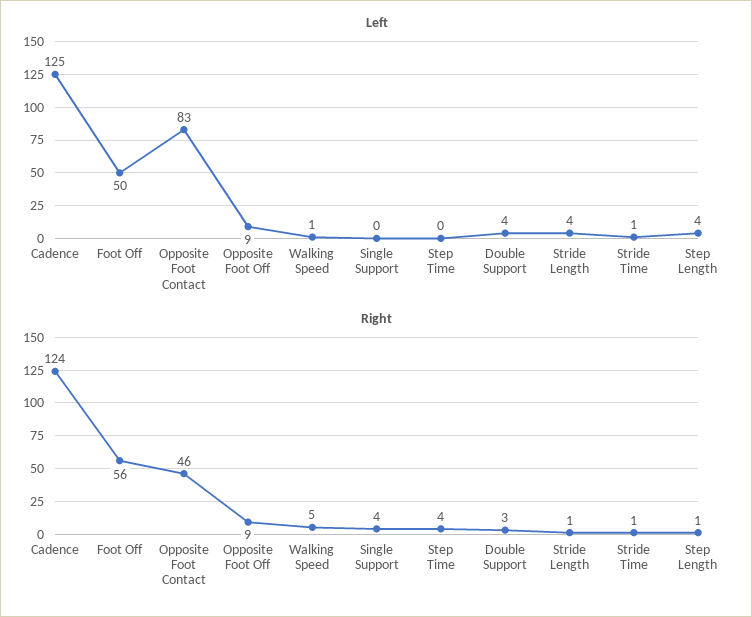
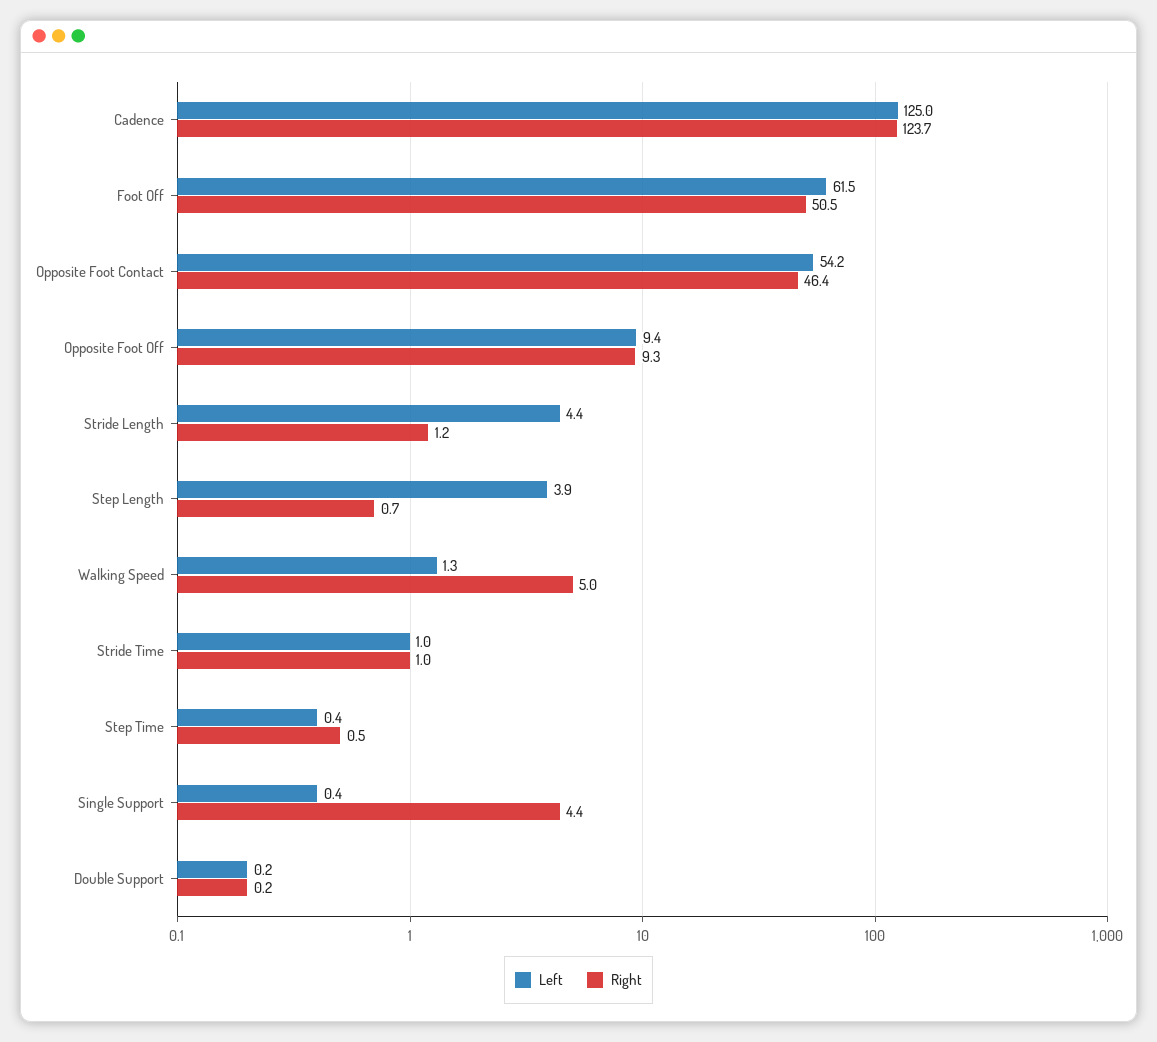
Left, Foot Off: 50 -> 61.5
Left, Opposite Foot Contact: 83 -> 54.2
Left, Double Support: 4 -> 0.2
Right, Foot Off: 56 -> 50.5
Right, Step Time: 4 -> 0.5
Right, Double Support: 3 -> 0.2

